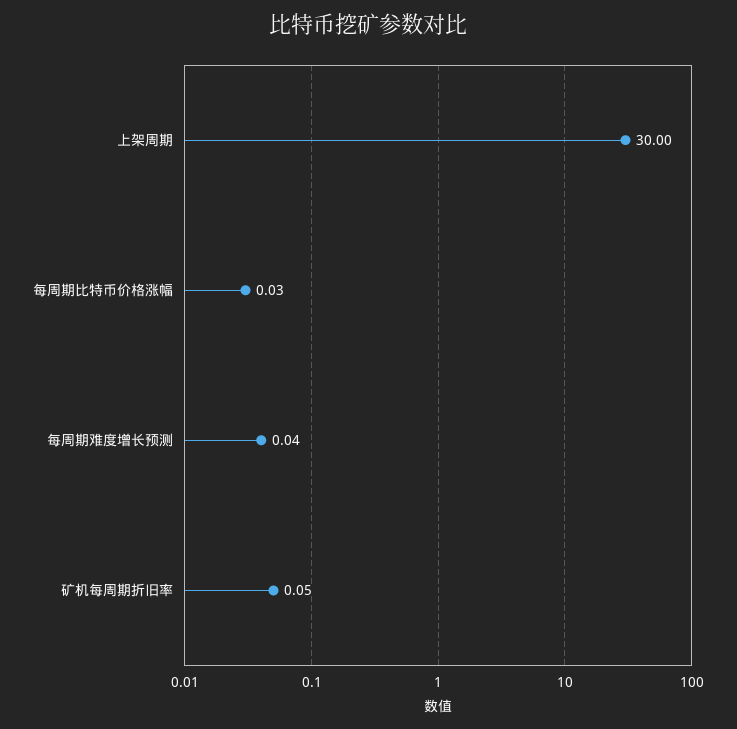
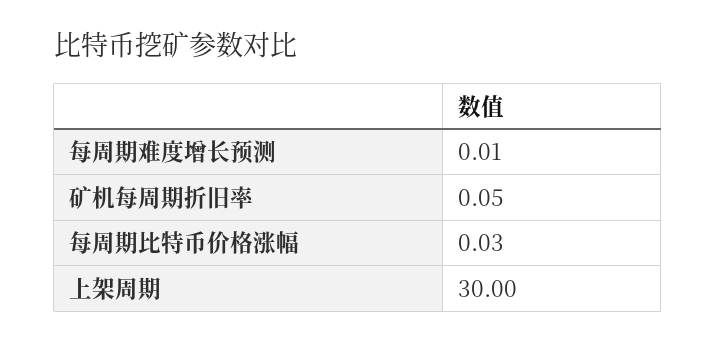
每周期难度增长预测: 0.04 -> 0.01

